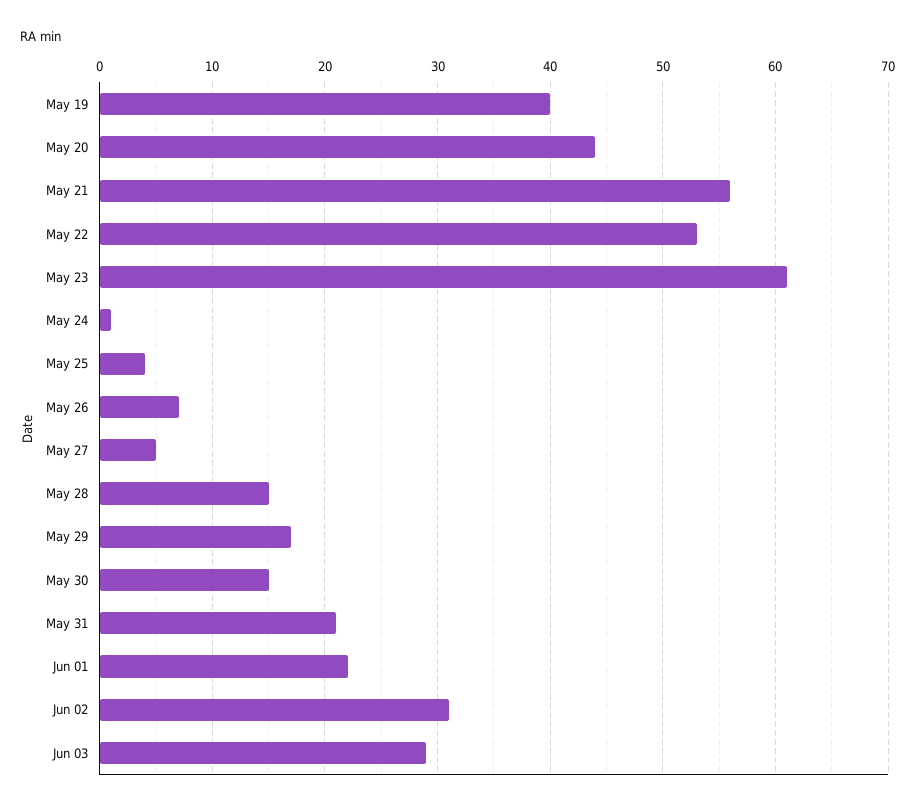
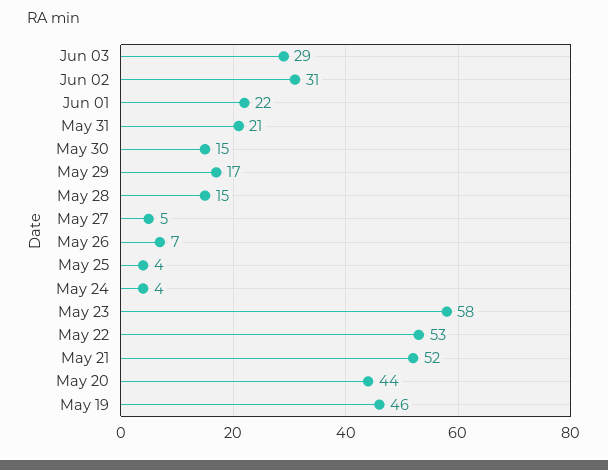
May 19: 40 -> 46
May 21: 56 -> 52
May 23: 61 -> 58
May 24: 1 -> 4

